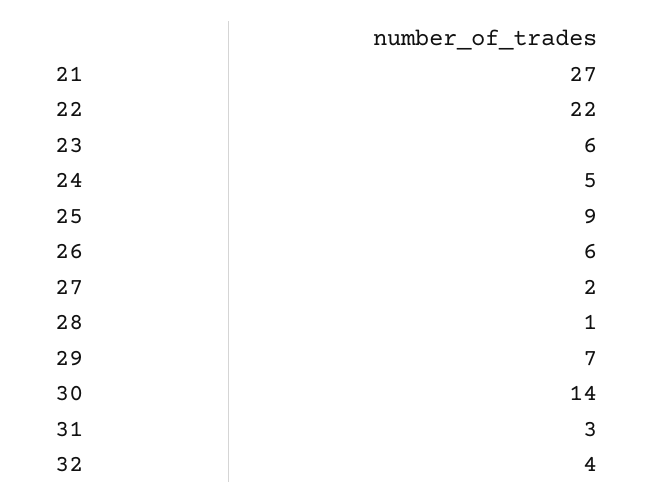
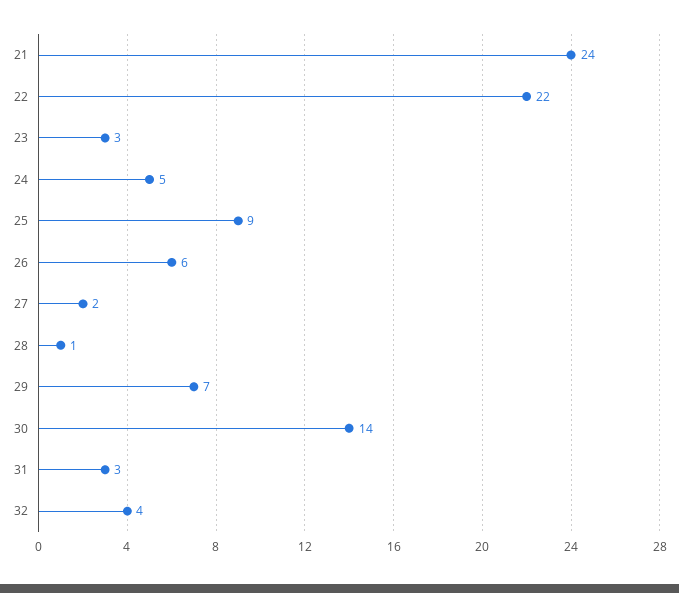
21: 27 -> 24
23: 6 -> 3

